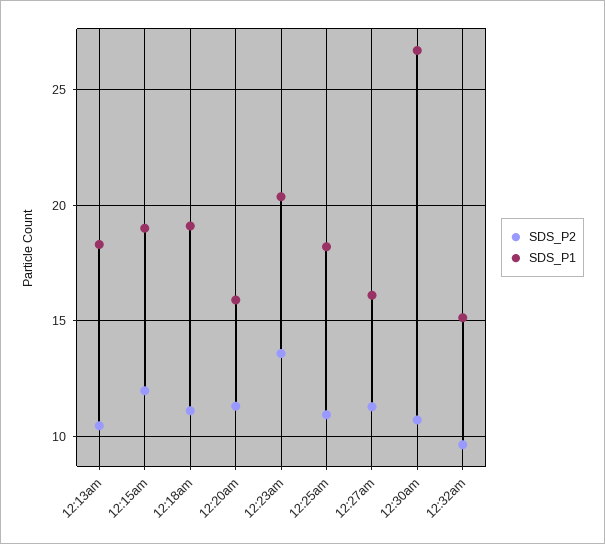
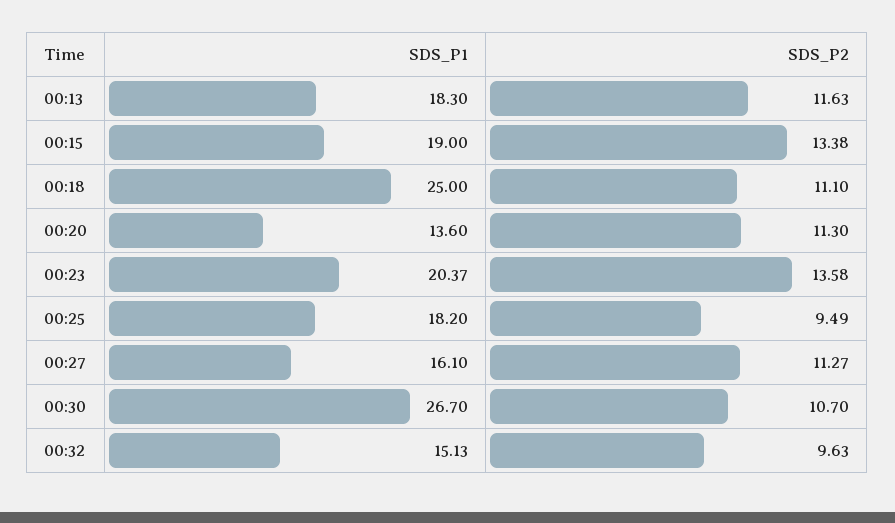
SDS_P2, 12:13am: 10.5 -> 11.63
SDS_P2, 12:15am: 12 -> 13.38
SDS_P1, 12:18am: 19 -> 25
SDS_P1, 12:20am: 16 -> 13.6
SDS_P2, 12:25am: 11 -> 9.49

